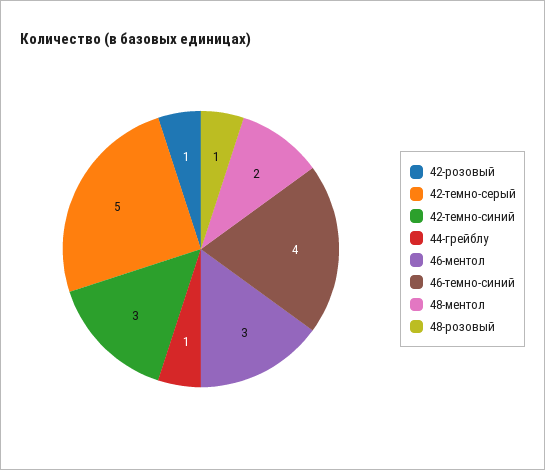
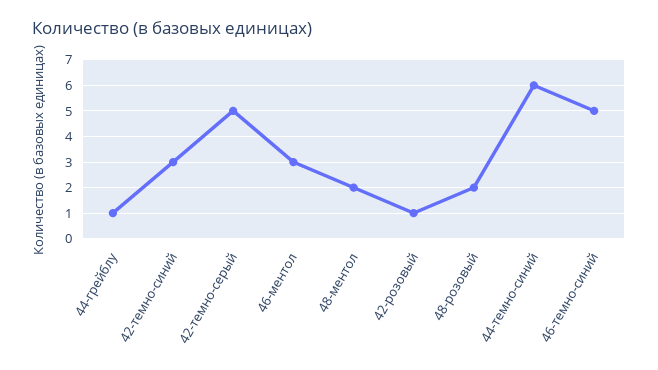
46-темно-синий: 4 -> 5
48-розовый: 1 -> 2
44-темно-синий: none -> 6

